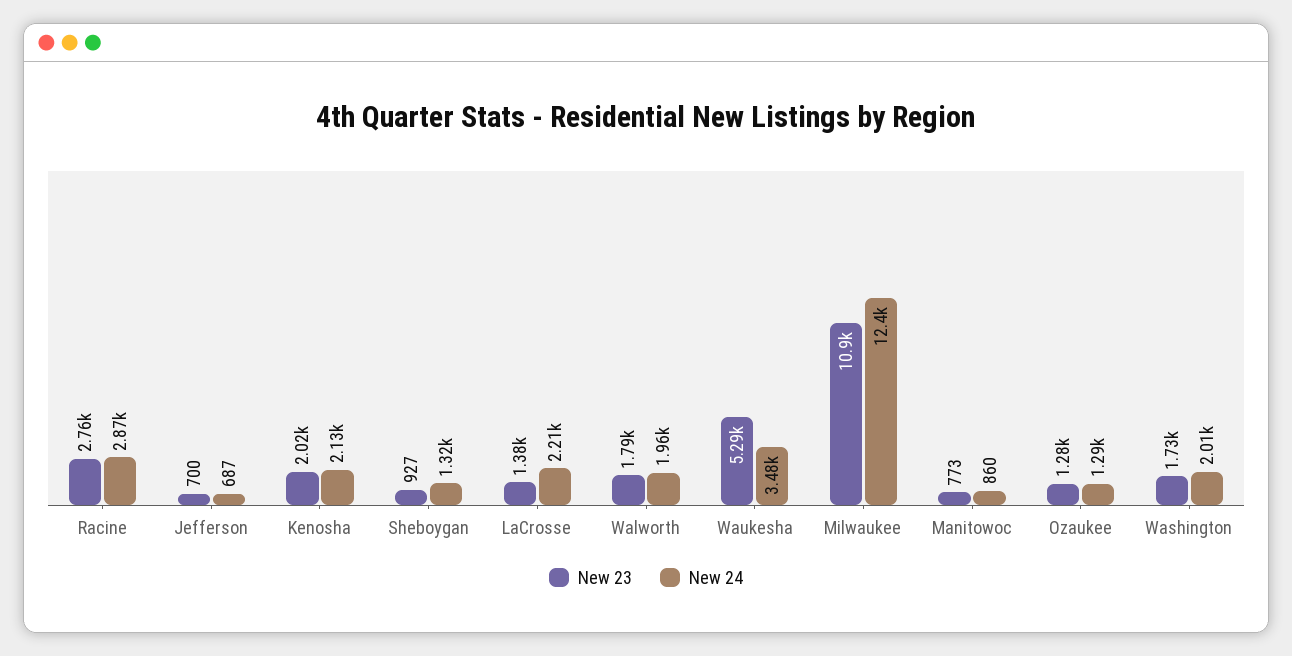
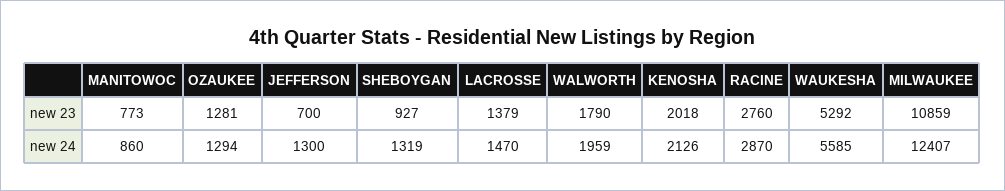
New 24, Jefferson: 687 -> 1300
New 24, LaCrosse: 2210 -> 1470
New 24, Waukesha: 3480 -> 5585
New 23, Washington: 1730 -> none
New 24, Washington: 2010 -> none

